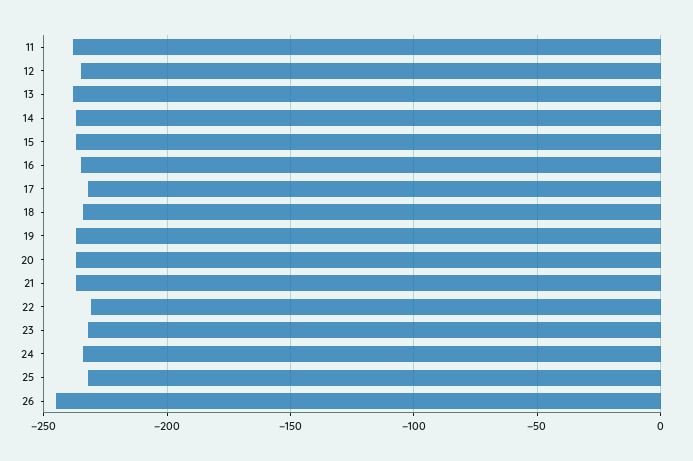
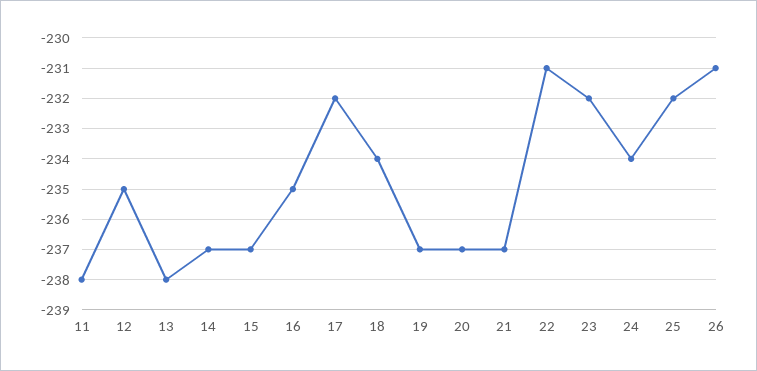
26: -245 -> -231

